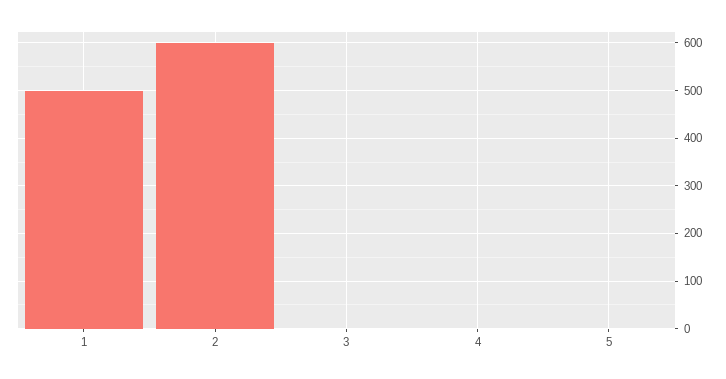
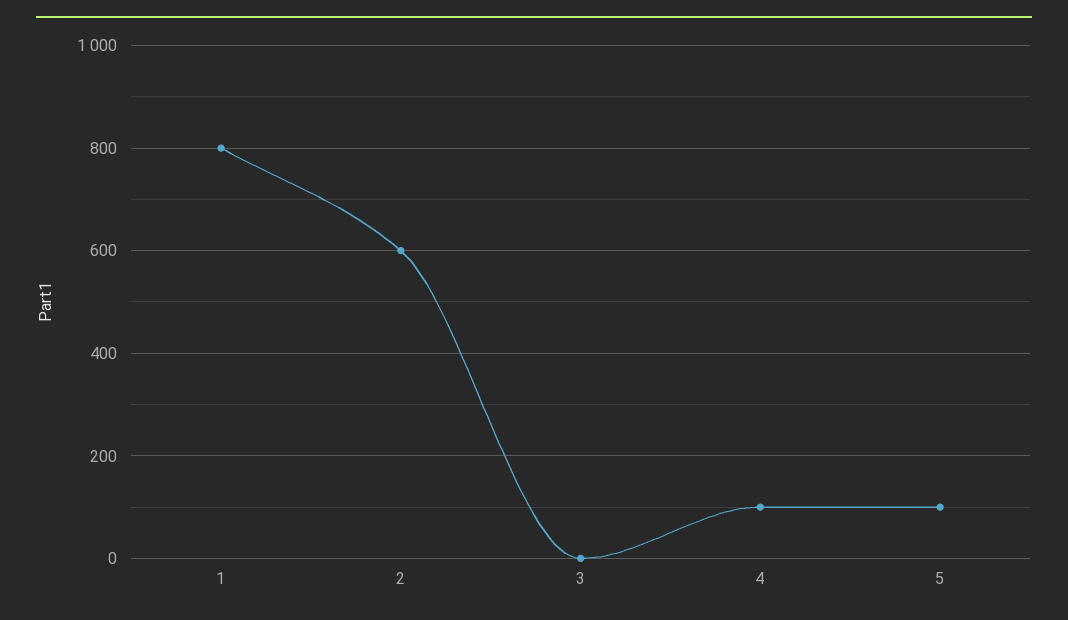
1: 500 -> 800
4: 0 -> 100
5: 0 -> 100

